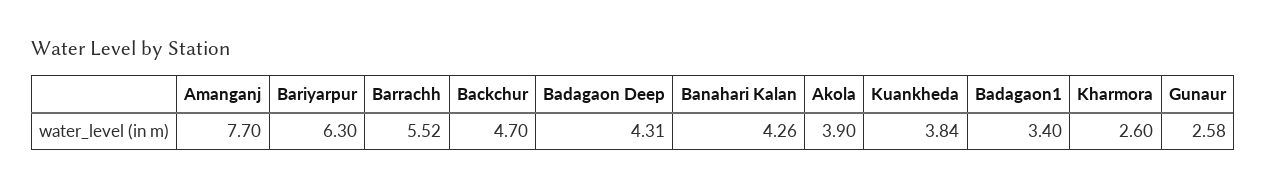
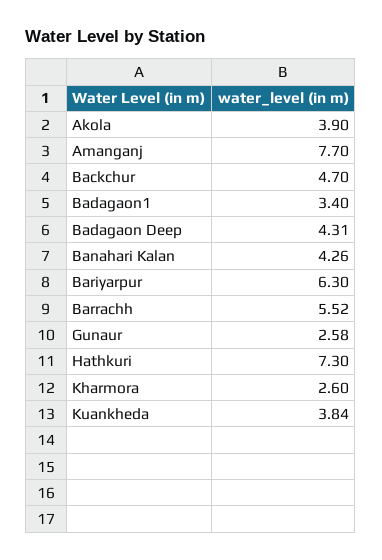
Hathkuri: none -> 7.3

